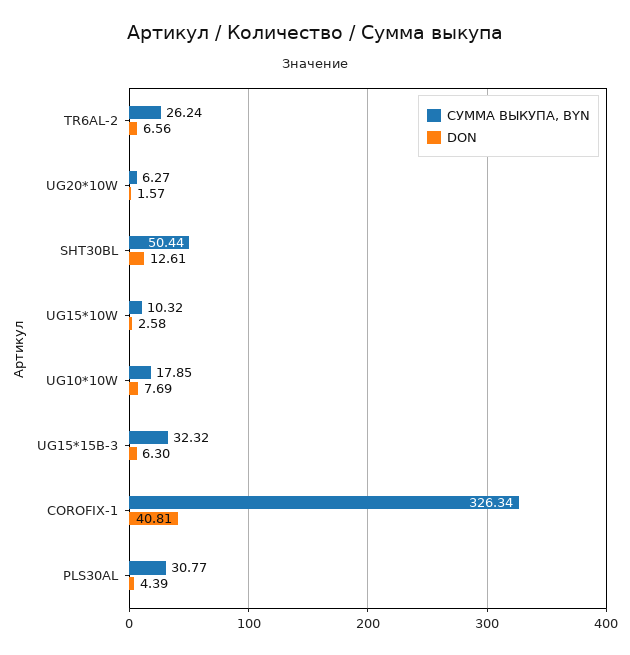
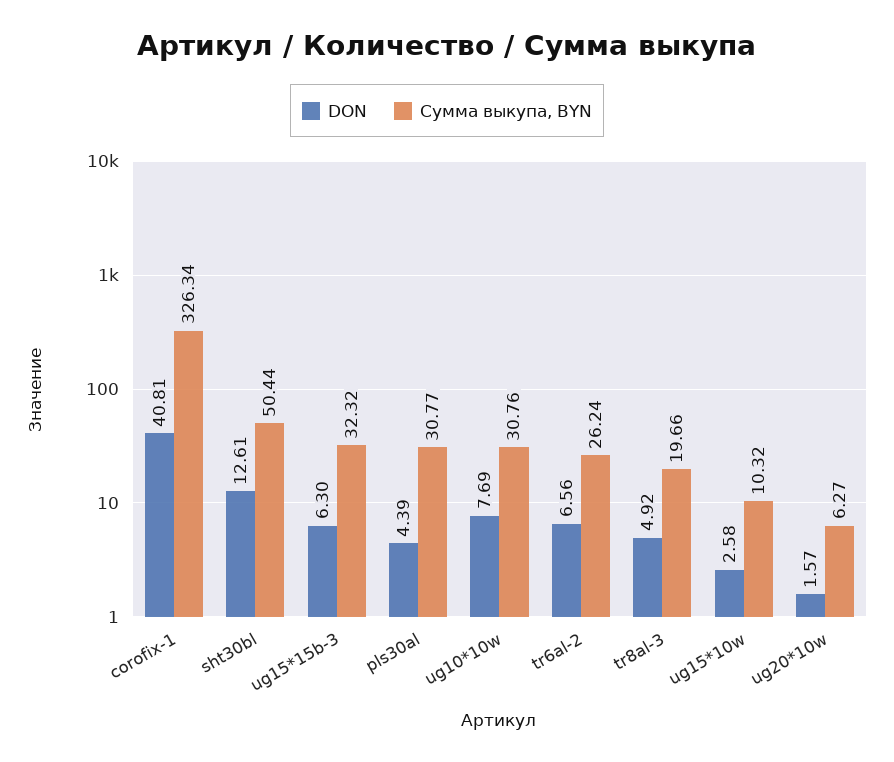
СУММА ВЫКУПА, BYN, UG10*10W: 17.85 -> 30.76
DON, tr8al-3: none -> 4.92
СУММА ВЫКУПА, BYN, tr8al-3: none -> 19.66

